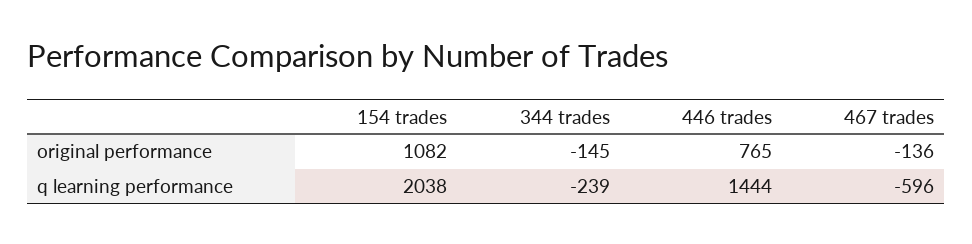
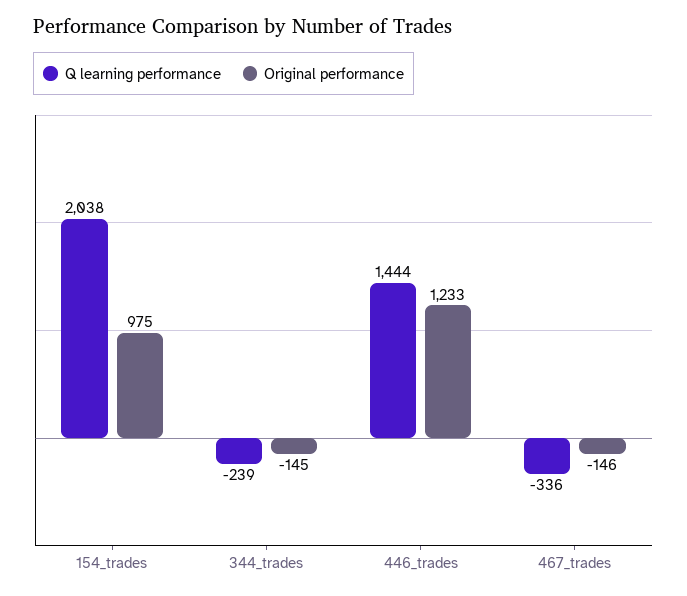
original performance, 154 trades: 1082 -> 975
original performance, 446 trades: 765 -> 1233
original performance, 467 trades: -136 -> -146
q learning performance, 467 trades: -596 -> -336

